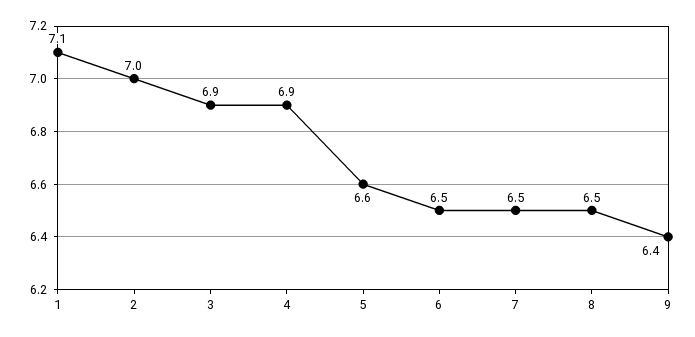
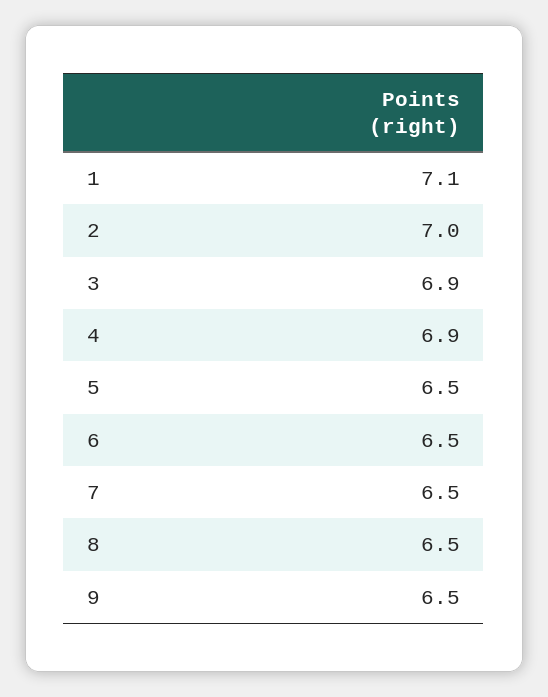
5: 6.6 -> 6.5
9: 6.4 -> 6.5

